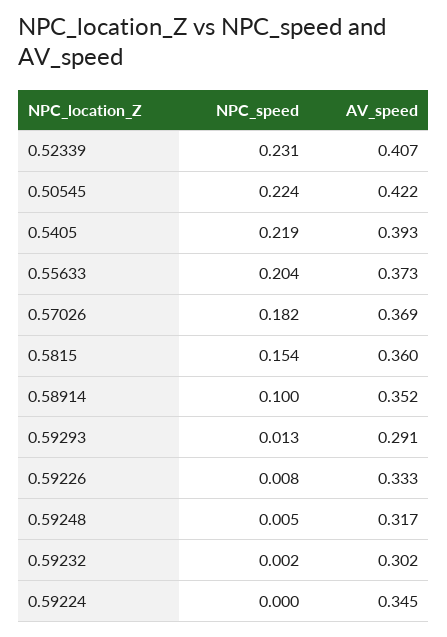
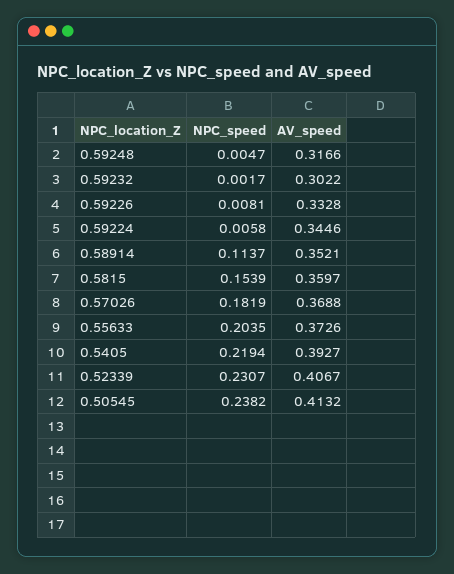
NPC_speed, 0.50545: 0.224 -> 0.2382
AV_speed, 0.50545: 0.422 -> 0.4132
NPC_speed, 0.58914: 0.1 -> 0.1137
NPC_speed, 0.59293: 0.013 -> none
AV_speed, 0.59293: 0.291 -> none
NPC_speed, 0.59224: 0 -> 0.0058

